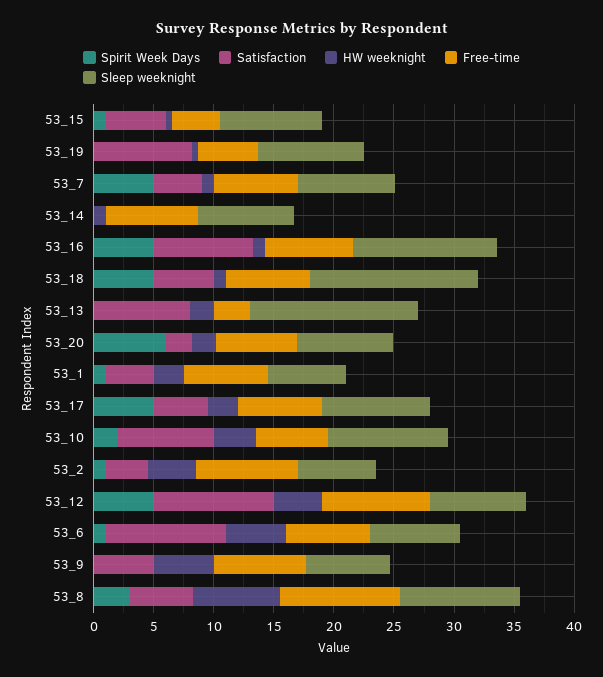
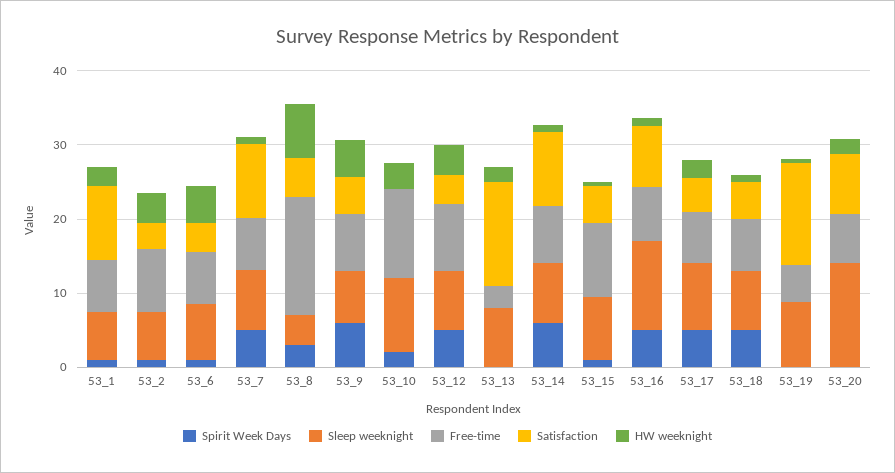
Free-time, 53_15: 4 -> 10
Satisfaction, 53_19: 8 -> 14
Satisfaction, 53_7: 4 -> 10
Spirit Week Days, 53_14: 0 -> 6
Satisfaction, 53_14: 0 -> 10
Sleep weeknight, 53_18: 14 -> 8
Satisfaction, 53_13: 8 -> 14
Sleep weeknight, 53_13: 14 -> 8
Spirit Week Days, 53_20: 6 -> 0
Satisfaction, 53_20: 2 -> 8
Sleep weeknight, 53_20: 8 -> 14
Satisfaction, 53_1: 4 -> 10
Satisfaction, 53_10: 8 -> 0
Free-time, 53_10: 6 -> 12
Satisfaction, 53_12: 10 -> 4
Satisfaction, 53_6: 10 -> 4
Spirit Week Days, 53_9: 0 -> 6
Free-time, 53_8: 10 -> 16
Sleep weeknight, 53_8: 10 -> 4

